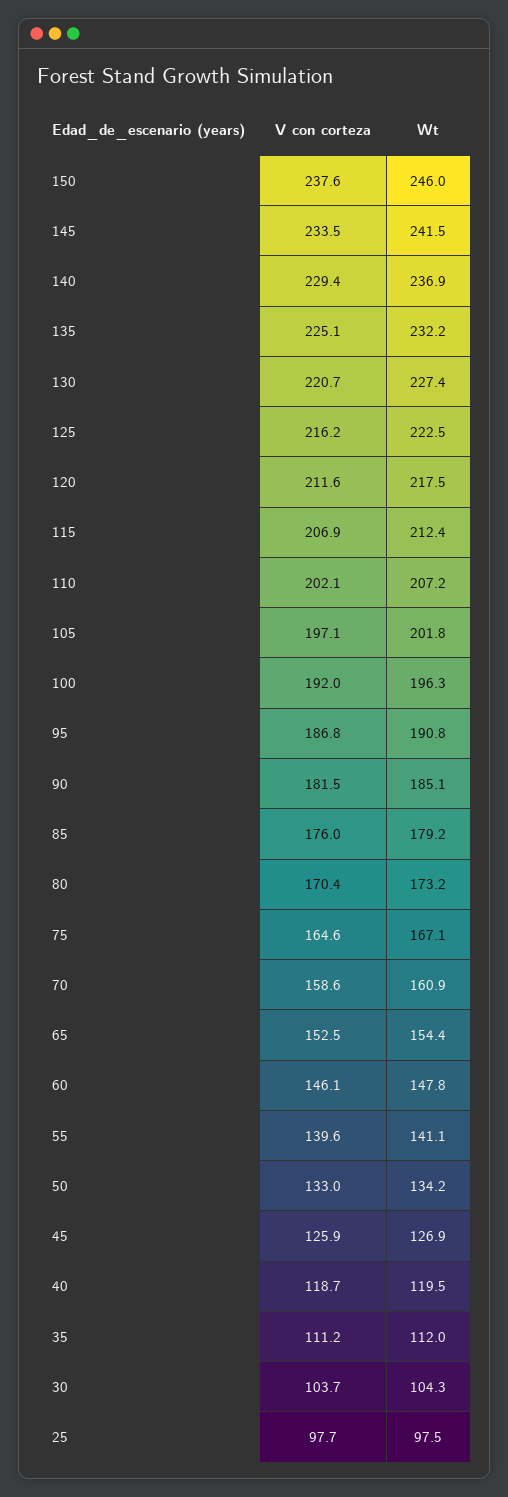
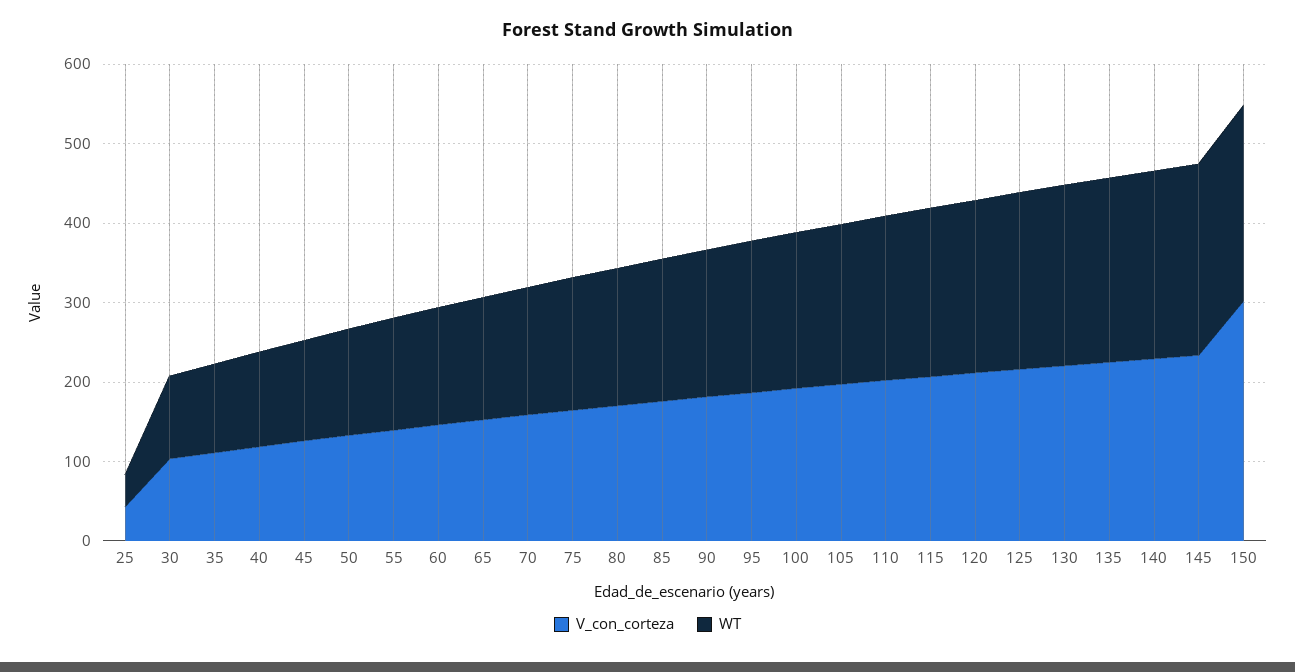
V con corteza, 150: 237.6 -> 300
V con corteza, 25: 97.7 -> 40
Wt, 25: 97.5 -> 40

